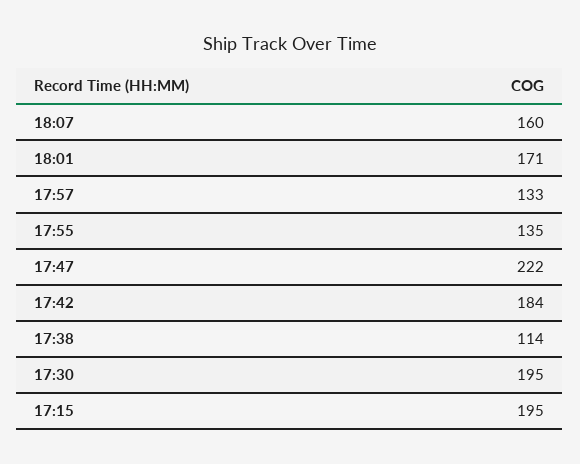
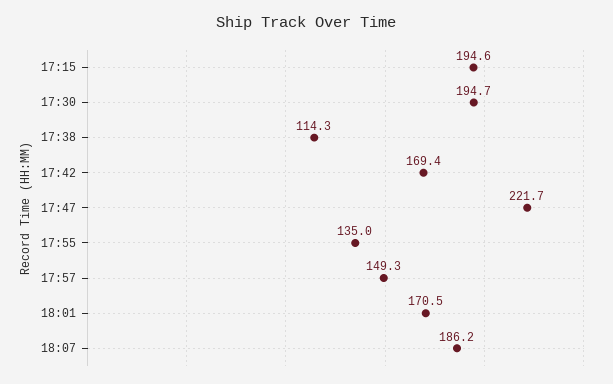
18:07: 160 -> 186.2
17:57: 133 -> 149.3
17:42: 184 -> 169.4

